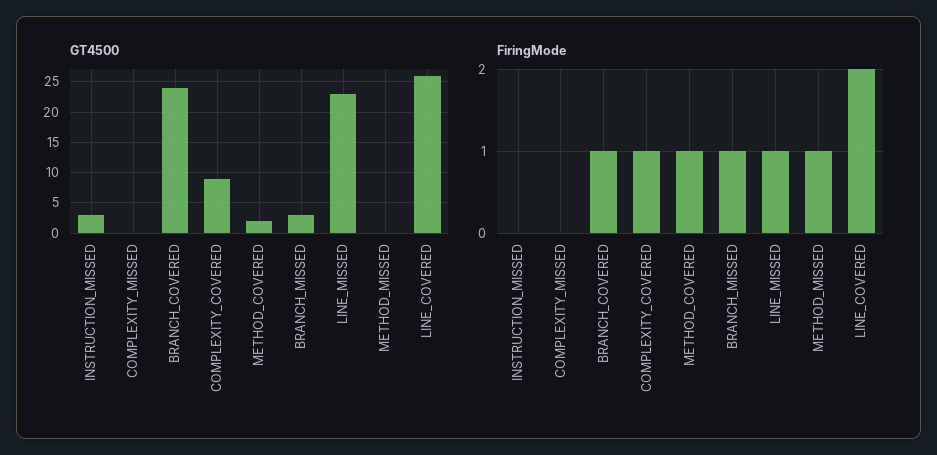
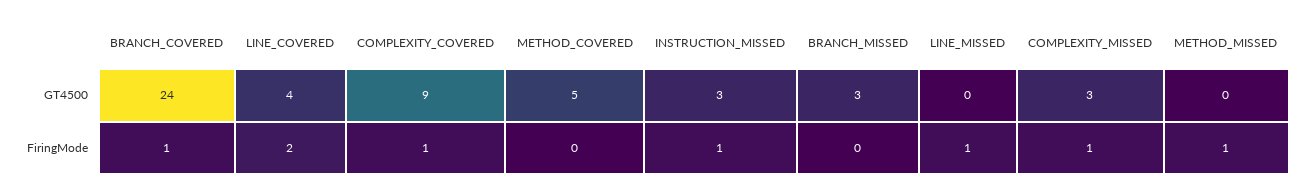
GT4500, COMPLEXITY_MISSED: 0 -> 3
GT4500, METHOD_COVERED: 2 -> 5
GT4500, LINE_MISSED: 23 -> 0
GT4500, LINE_COVERED: 26 -> 4
FiringMode, INSTRUCTION_MISSED: 0 -> 1
FiringMode, COMPLEXITY_MISSED: 0 -> 1
FiringMode, METHOD_COVERED: 1 -> 0
FiringMode, BRANCH_MISSED: 1 -> 0

